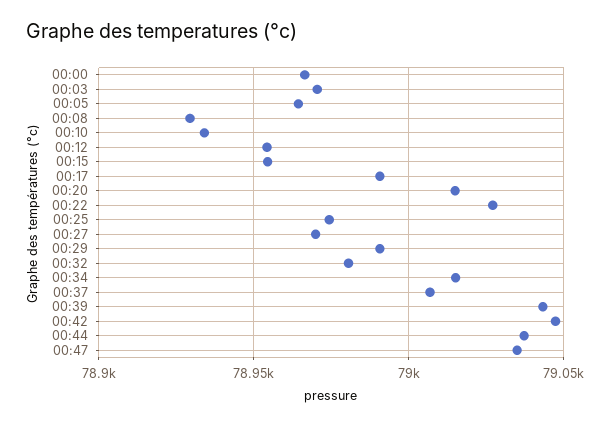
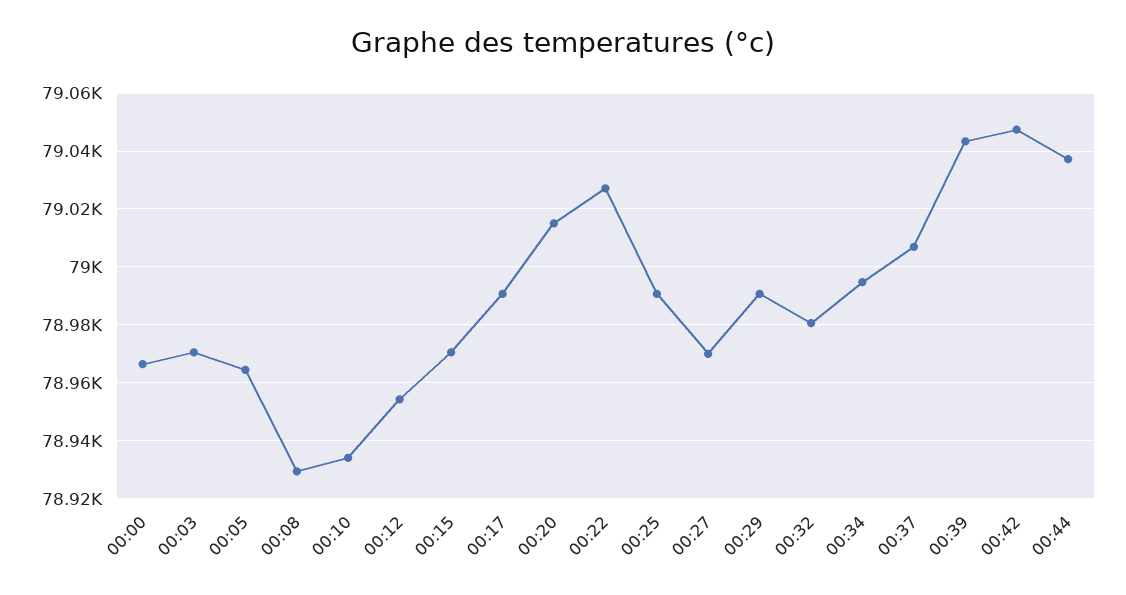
00:15: 78955 -> 78970
00:25: 78975 -> 78990
00:34: 79015 -> 78995
00:47: 79035 -> none

